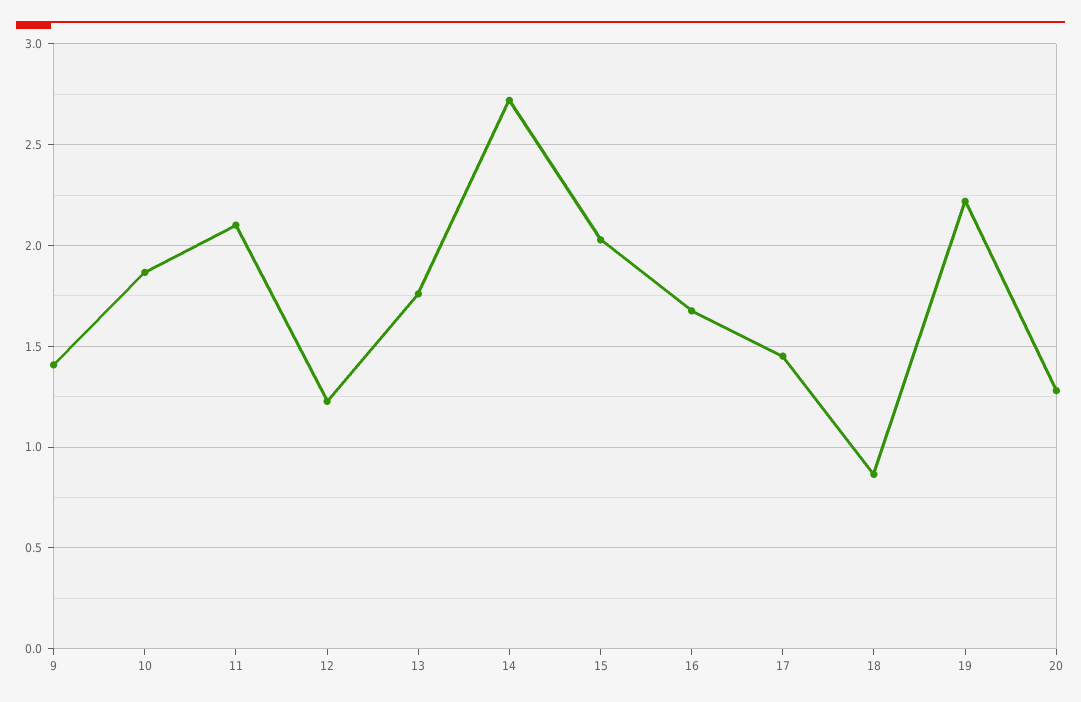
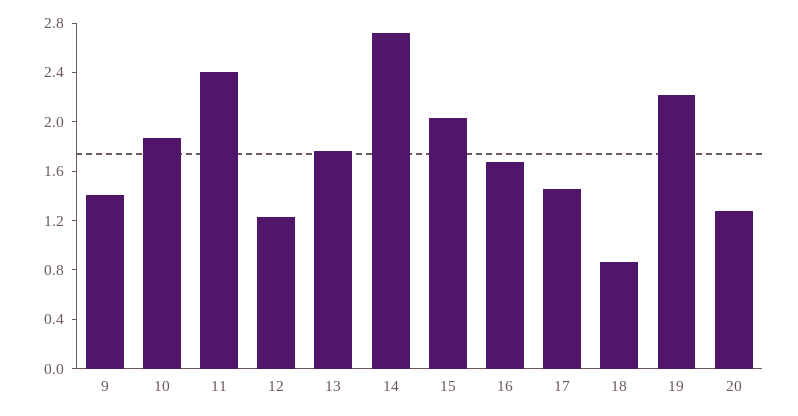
11: 2.1 -> 2.4

